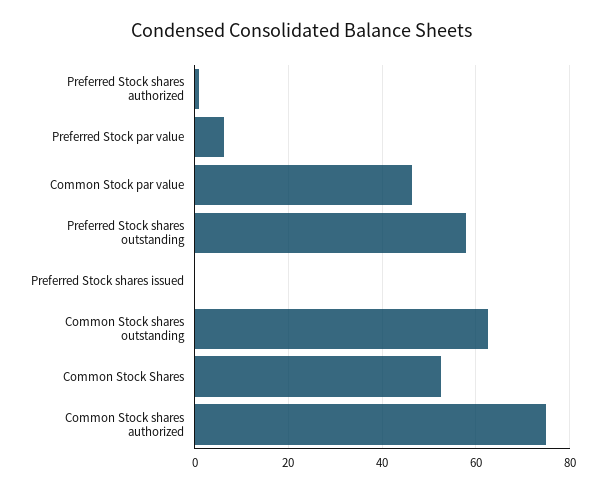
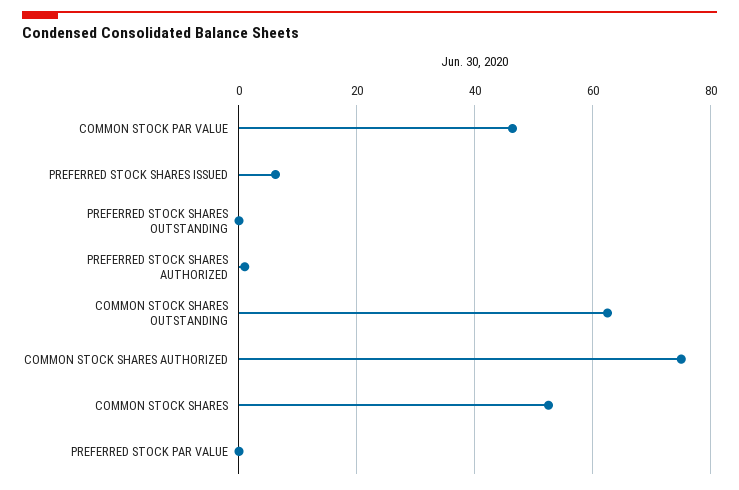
Preferred Stock par value: 6 -> 0
Preferred Stock shares outstanding: 58 -> 0
Preferred Stock shares issued: 0 -> 6

